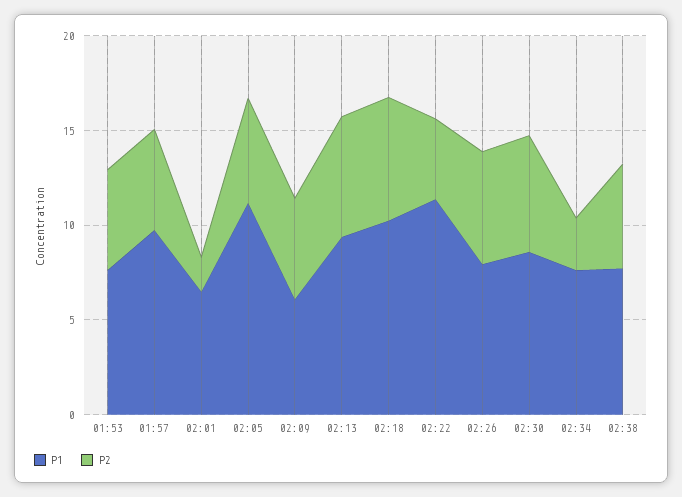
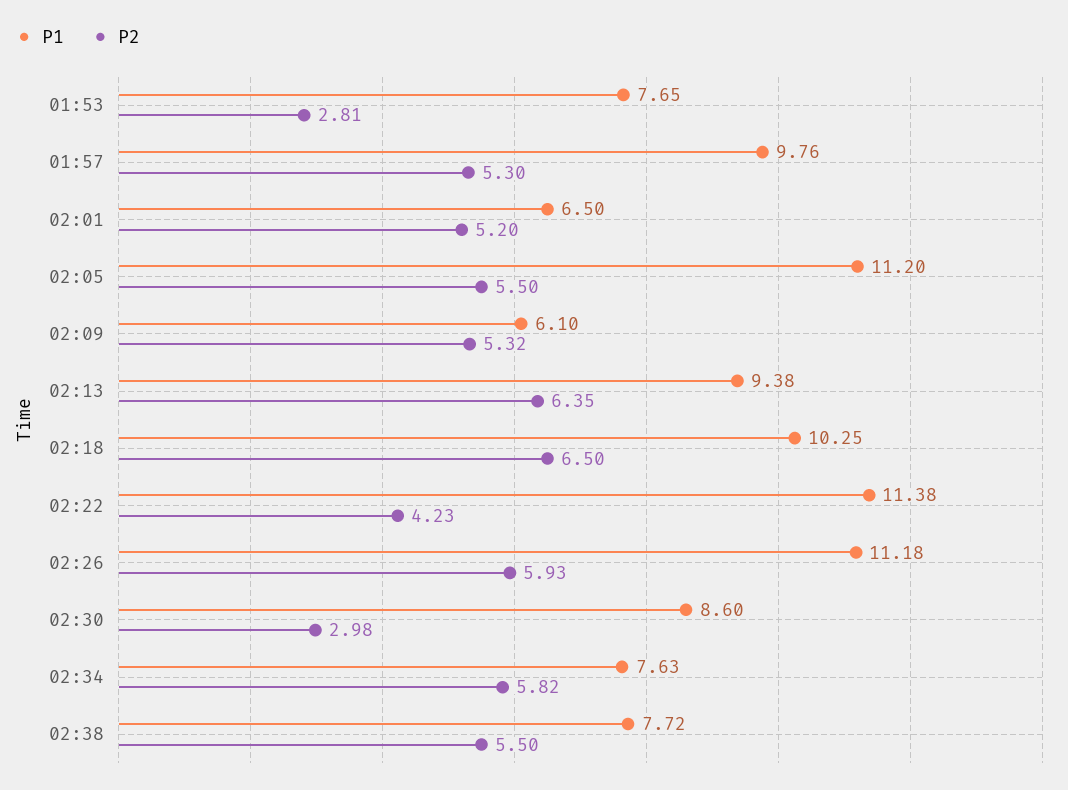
P2, 01:53: 5 -> 2.81
P2, 02:01: 2 -> 5.2
P1, 02:26: 8 -> 11.18
P2, 02:30: 6 -> 2.98
P2, 02:34: 3 -> 5.82

